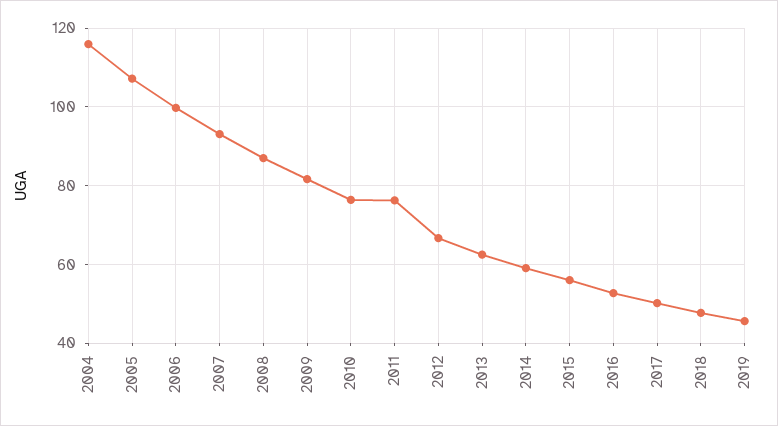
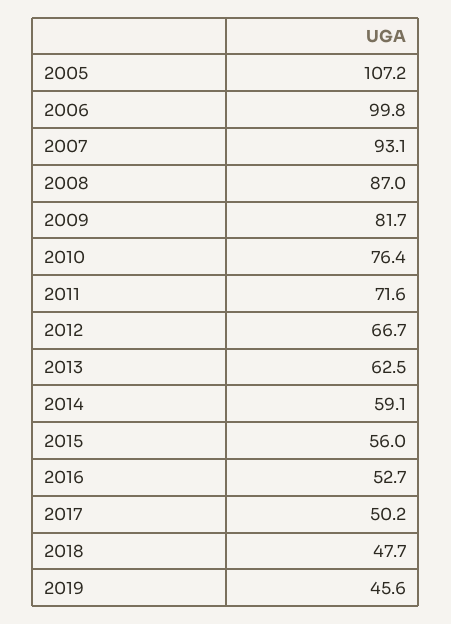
2004: 116 -> none
2011: 76 -> 71.6

